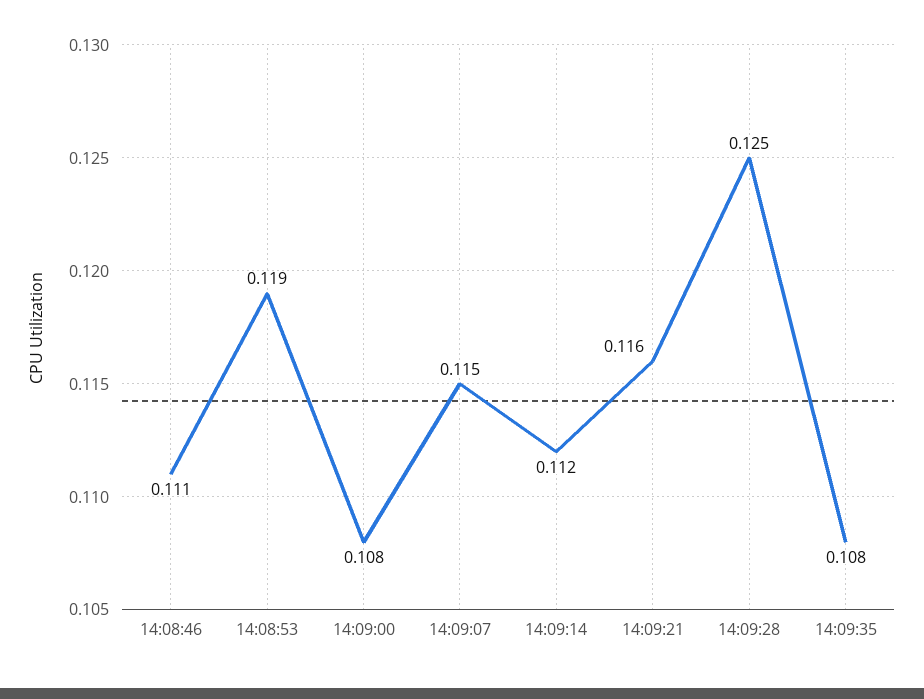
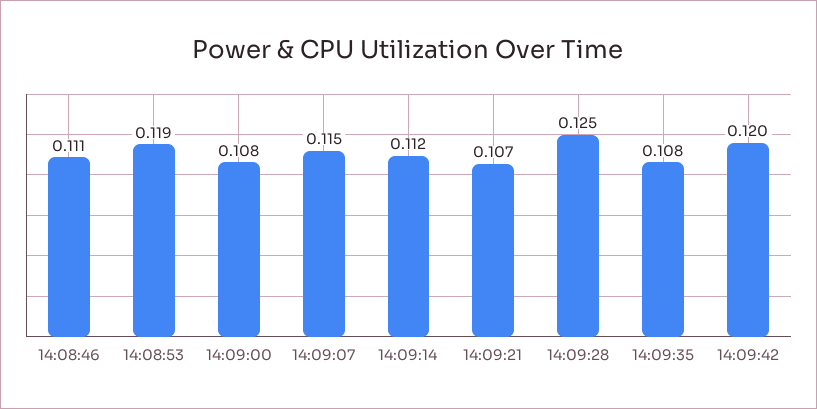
14:09:21: 0.116 -> 0.107
14:09:42: none -> 0.12

